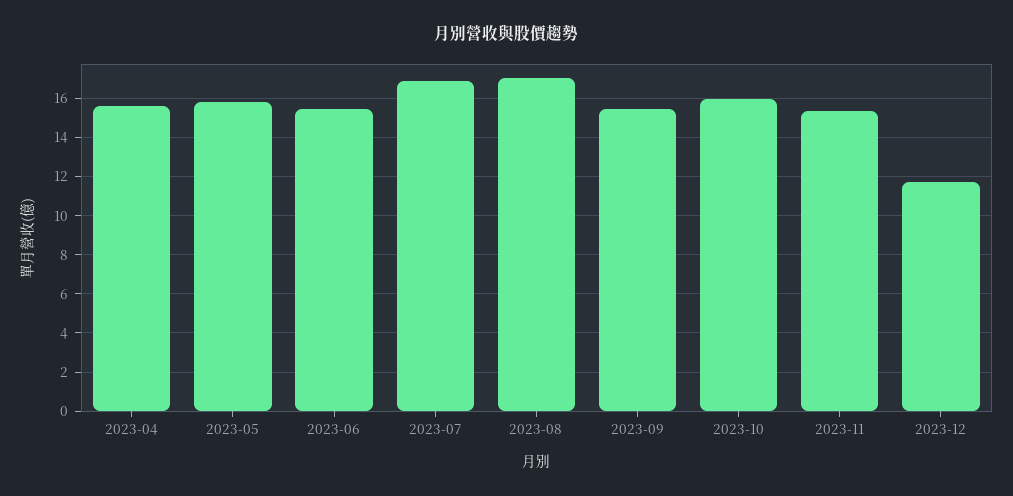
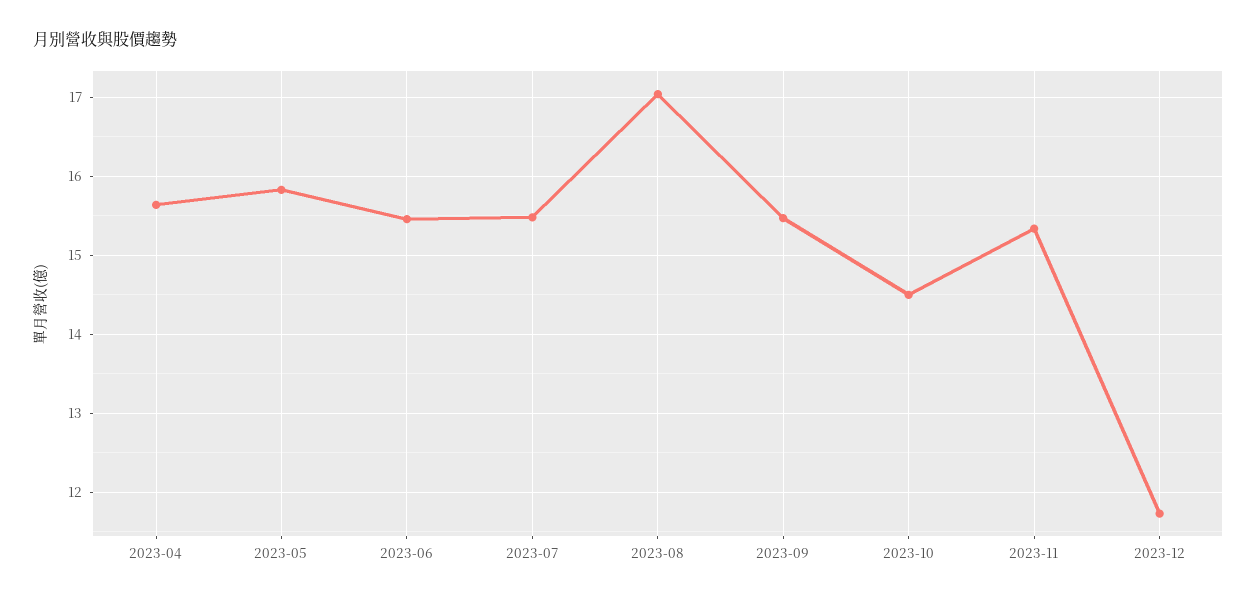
2023-07: 17 -> 15.5
2023-10: 16 -> 14.5

